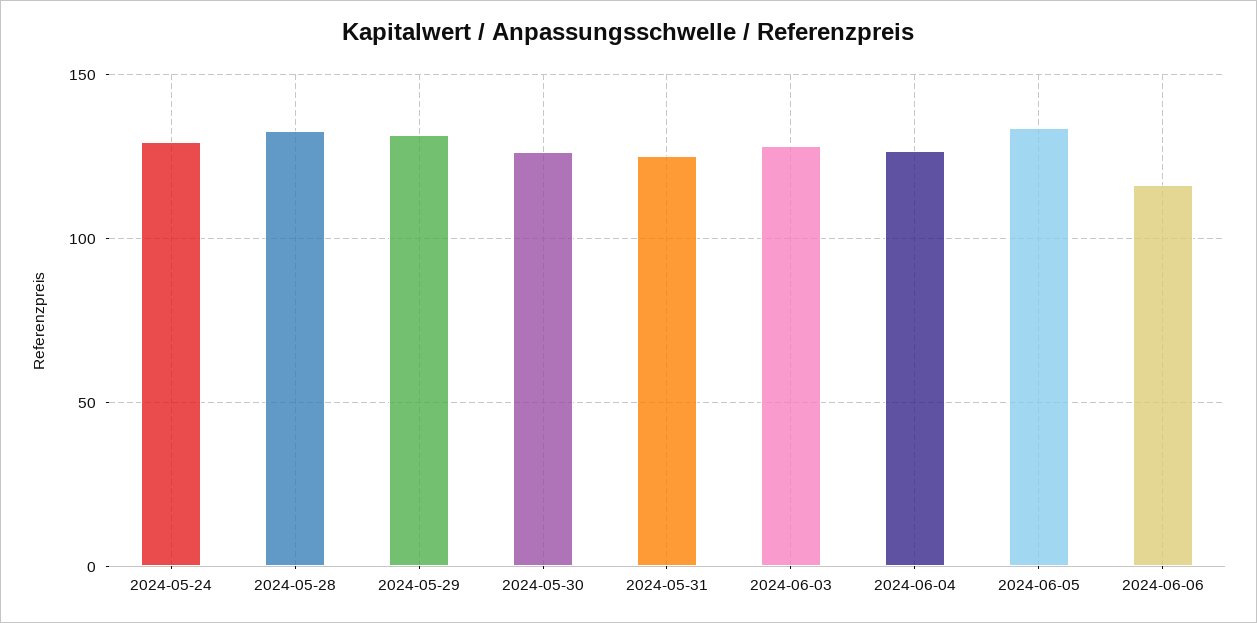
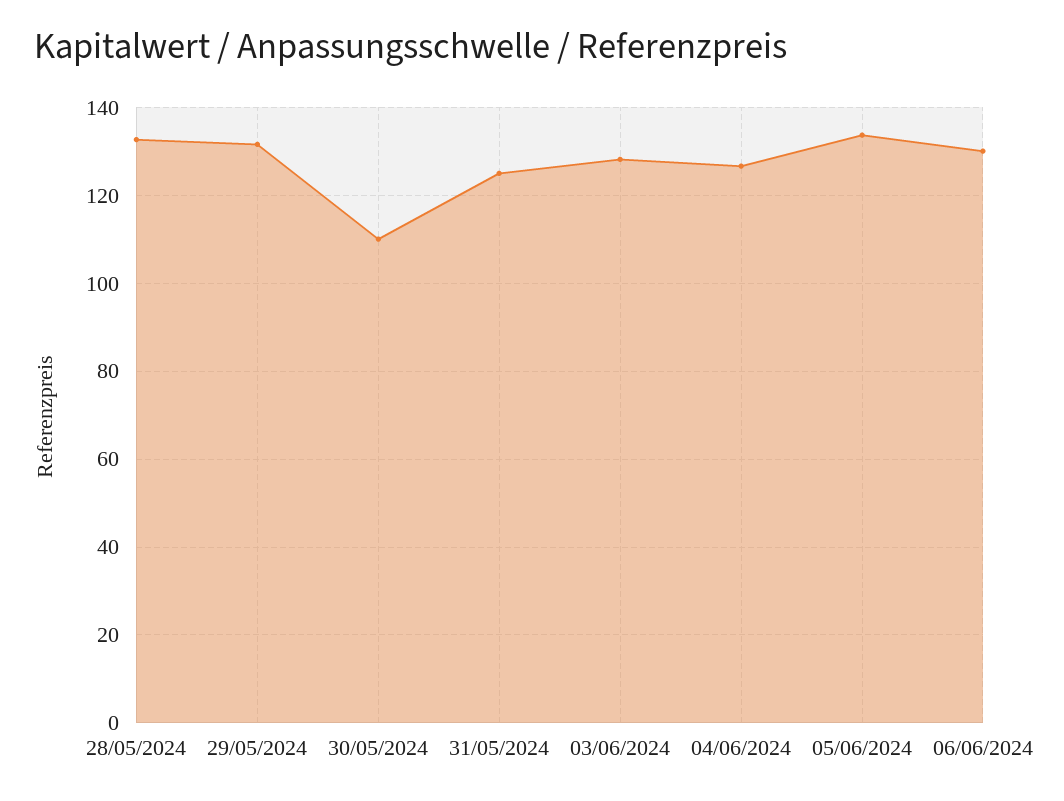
2024-05-24: 130 -> none
2024-05-30: 125 -> 110
2024-06-06: 115 -> 130

